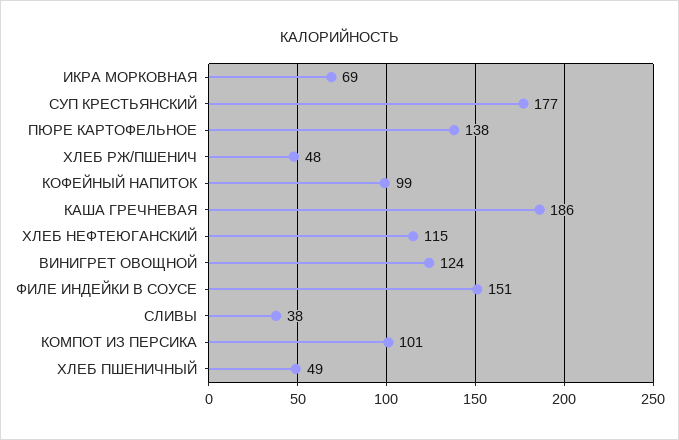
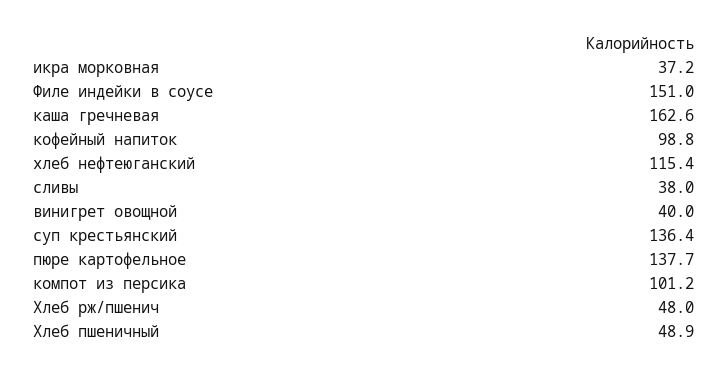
ИКРА МОРКОВНАЯ: 69 -> 37.2
СУП КРЕСТЬЯНСКИЙ: 177 -> 136.4
КАША ГРЕЧНЕВАЯ: 186 -> 162.6
ВИНИГРЕТ ОВОЩНОЙ: 124 -> 40

